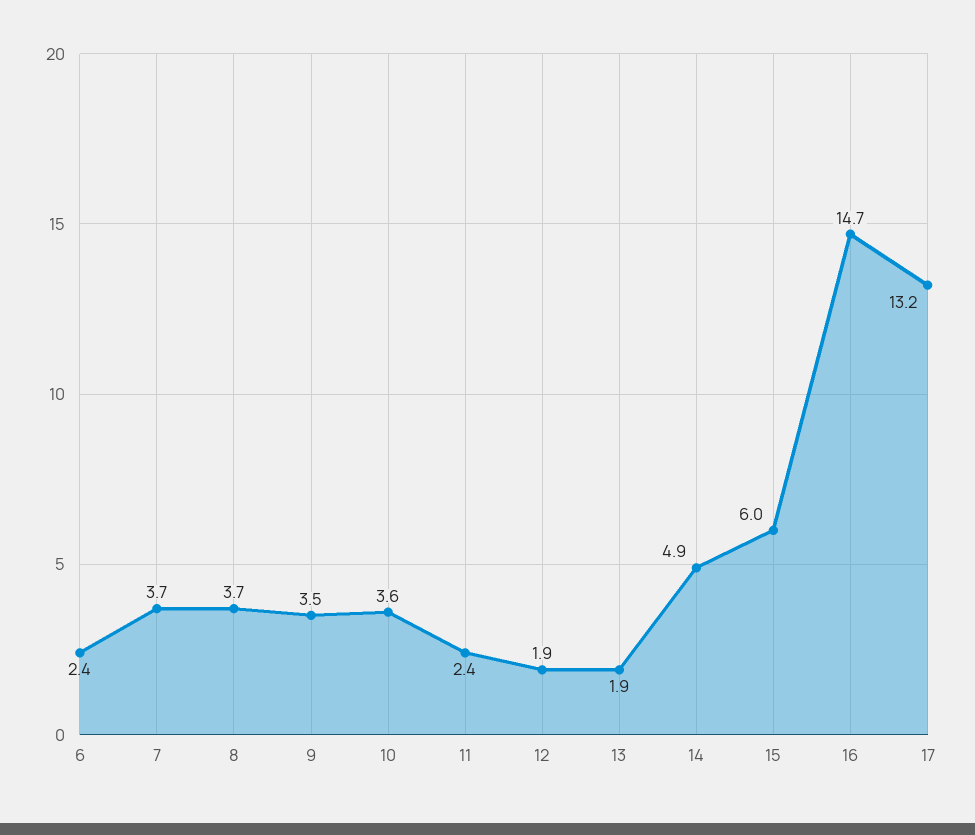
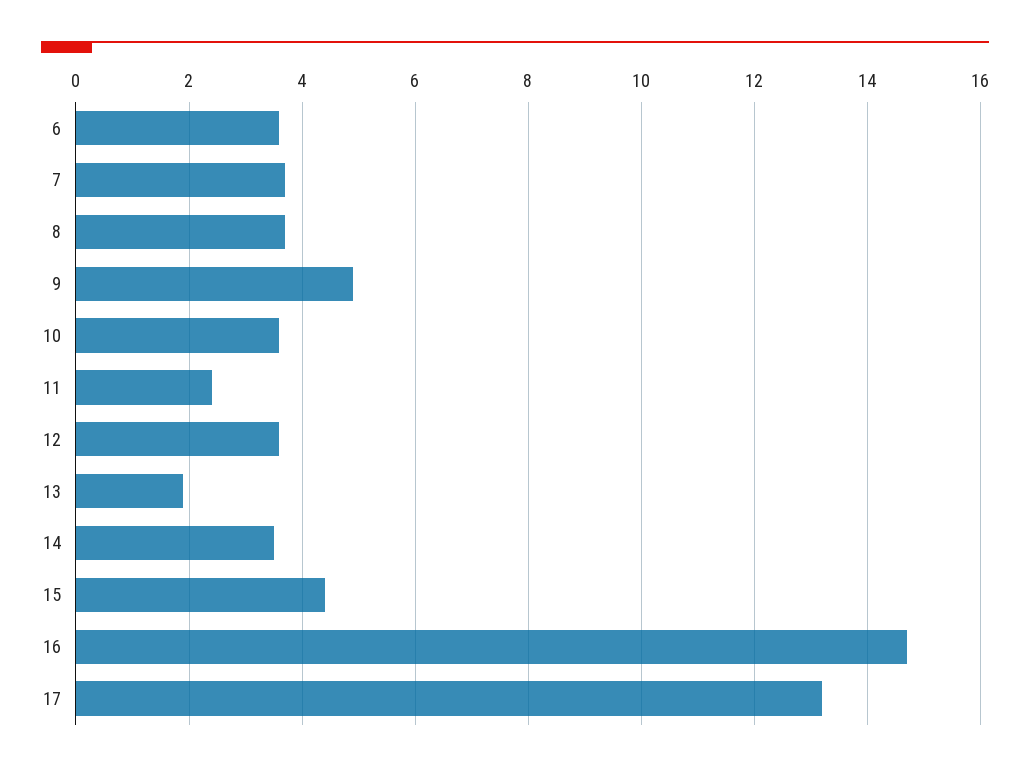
6: 2.4 -> 3.5
9: 3.5 -> 5
12: 1.9 -> 3.5
14: 4.9 -> 3.5
15: 6 -> 4.5

